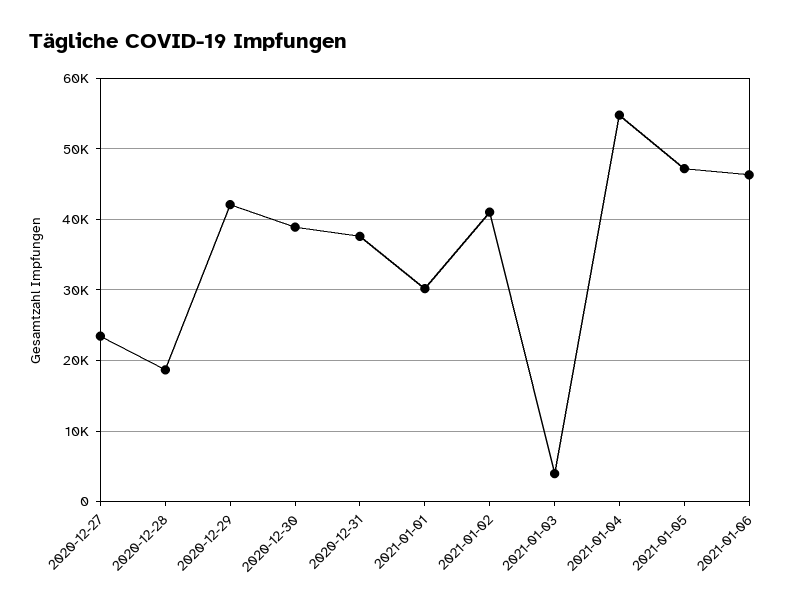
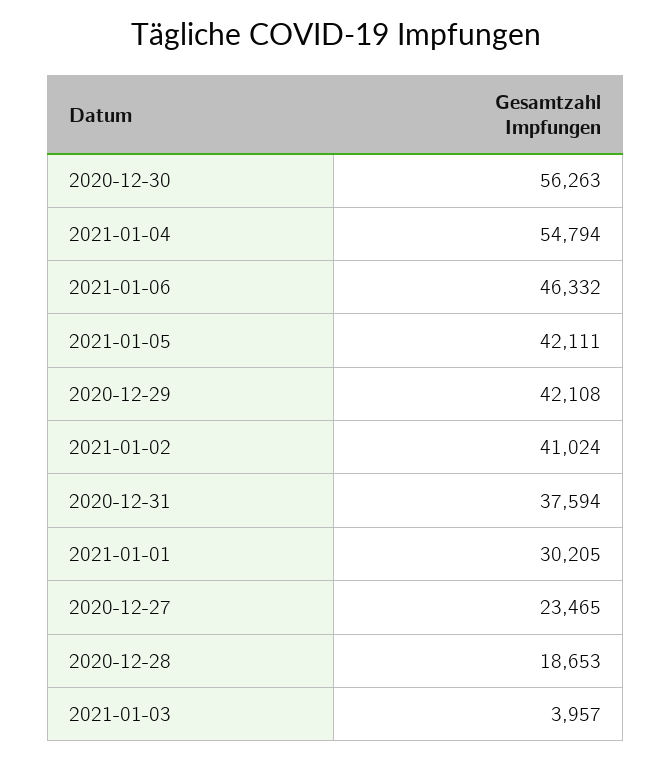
2020-12-30: 39000 -> 56263
2021-01-05: 47000 -> 42111

